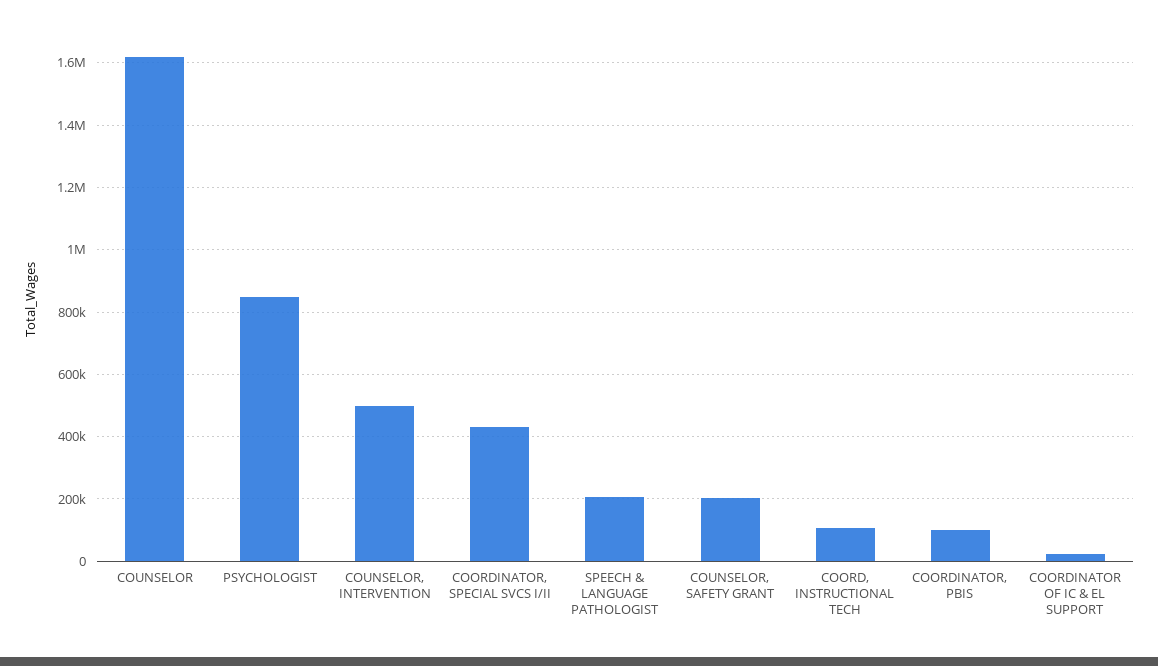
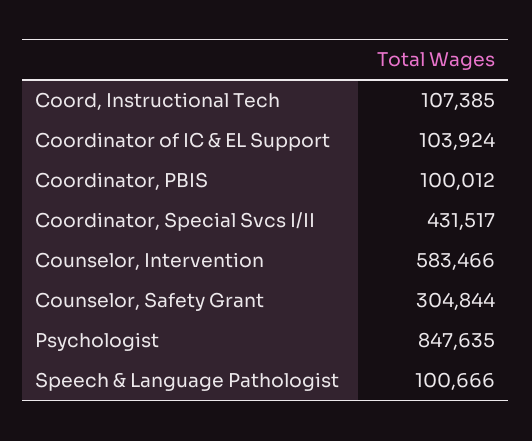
COUNSELOR: 1620000 -> none
COUNSELOR, INTERVENTION: 500000 -> 583466
SPEECH & LANGUAGE PATHOLOGIST: 200000 -> 100666
COUNSELOR, SAFETY GRANT: 200000 -> 304844
COORDINATOR OF IC & EL SUPPORT: 20000 -> 103924

